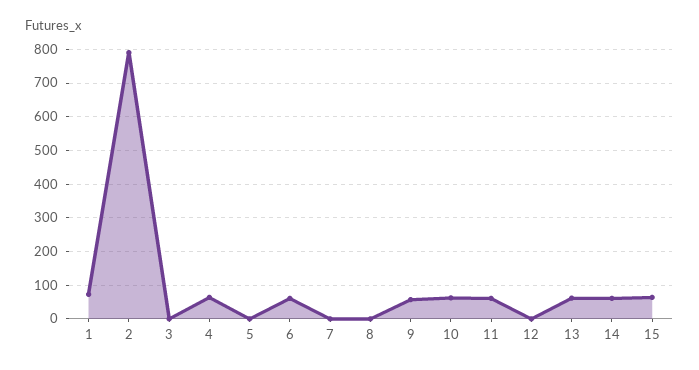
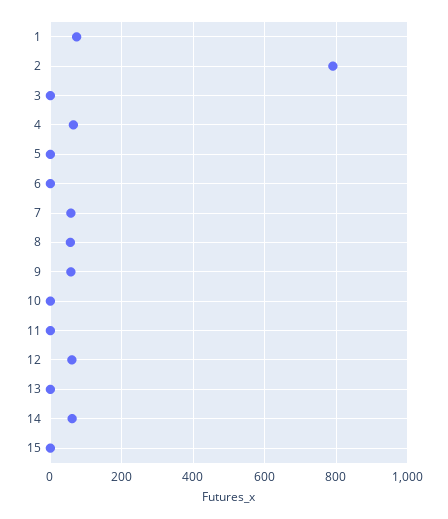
6: 60 -> 0
7: 0 -> 60
8: 0 -> 60
10: 60 -> 0
11: 60 -> 0
12: 0 -> 60
13: 60 -> 0
15: 60 -> 0

